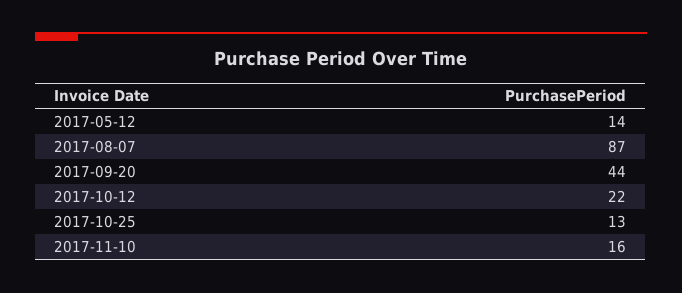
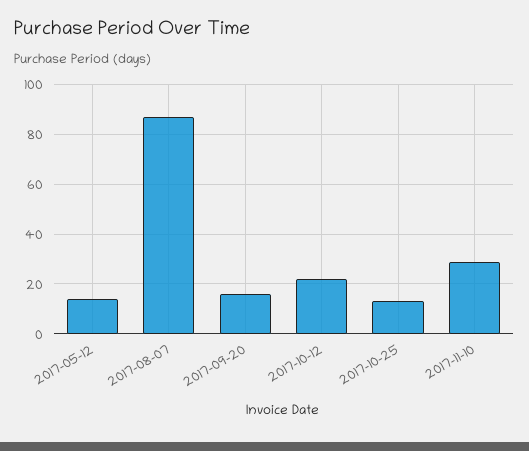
2017-09-20: 44 -> 15
2017-11-10: 16 -> 30

